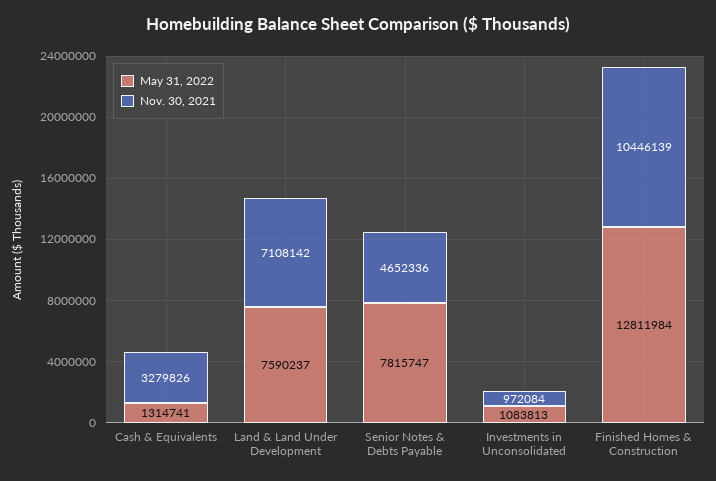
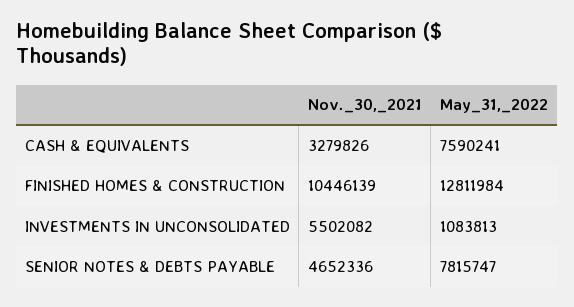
May 31, 2022, Cash & Equivalents: 1314741 -> 7590241
May 31, 2022, Land & Land Under Development: 7590237 -> none
Nov. 30, 2021, Land & Land Under Development: 7108142 -> none
Nov. 30, 2021, Investments in Unconsolidated: 972084 -> 5502082

